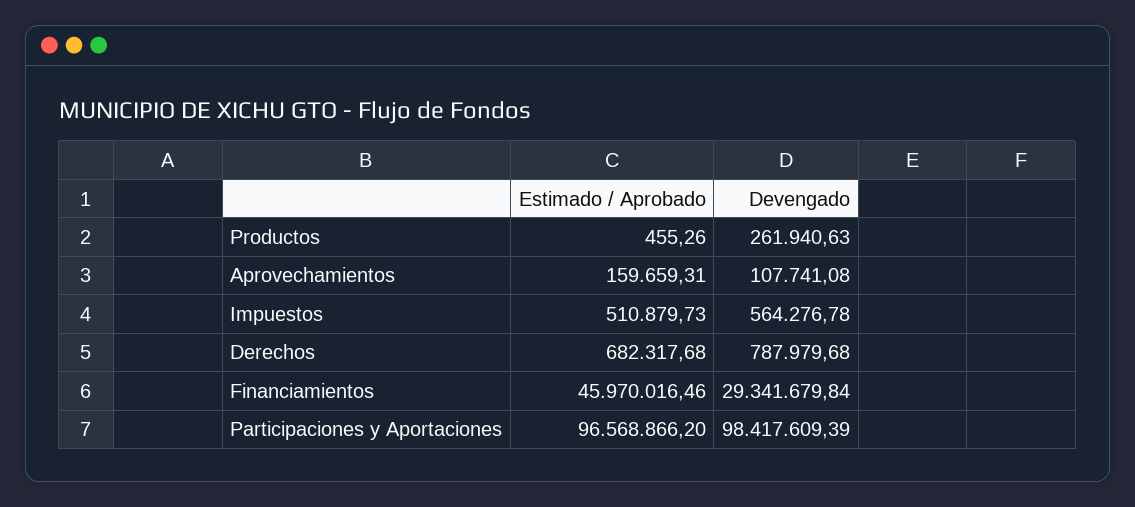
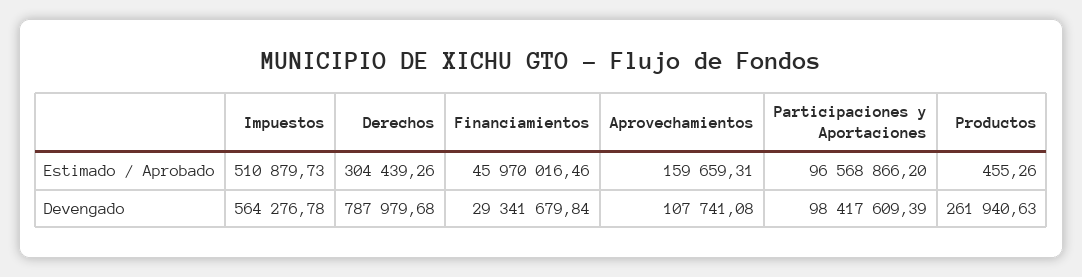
Estimado / Aprobado, Derechos: 682317.68 -> 304439.26

